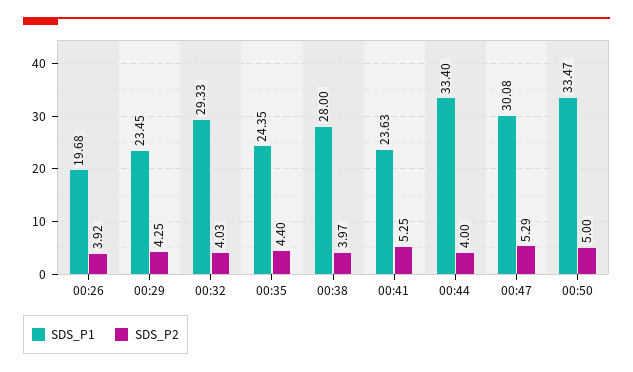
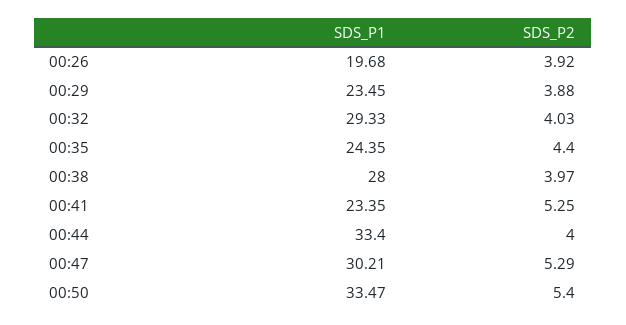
SDS_P2, 00:29: 4.25 -> 3.88
SDS_P1, 00:41: 23.63 -> 23.35
SDS_P1, 00:47: 30.08 -> 30.21
SDS_P2, 00:50: 5 -> 5.4

